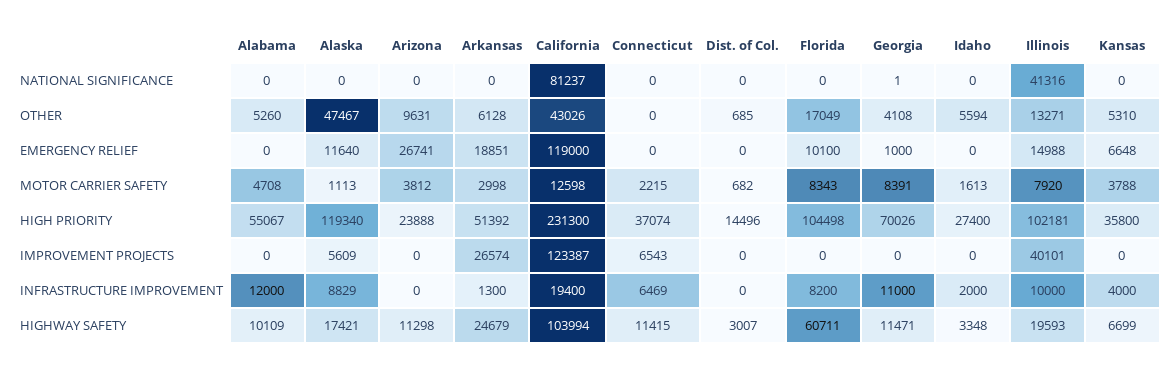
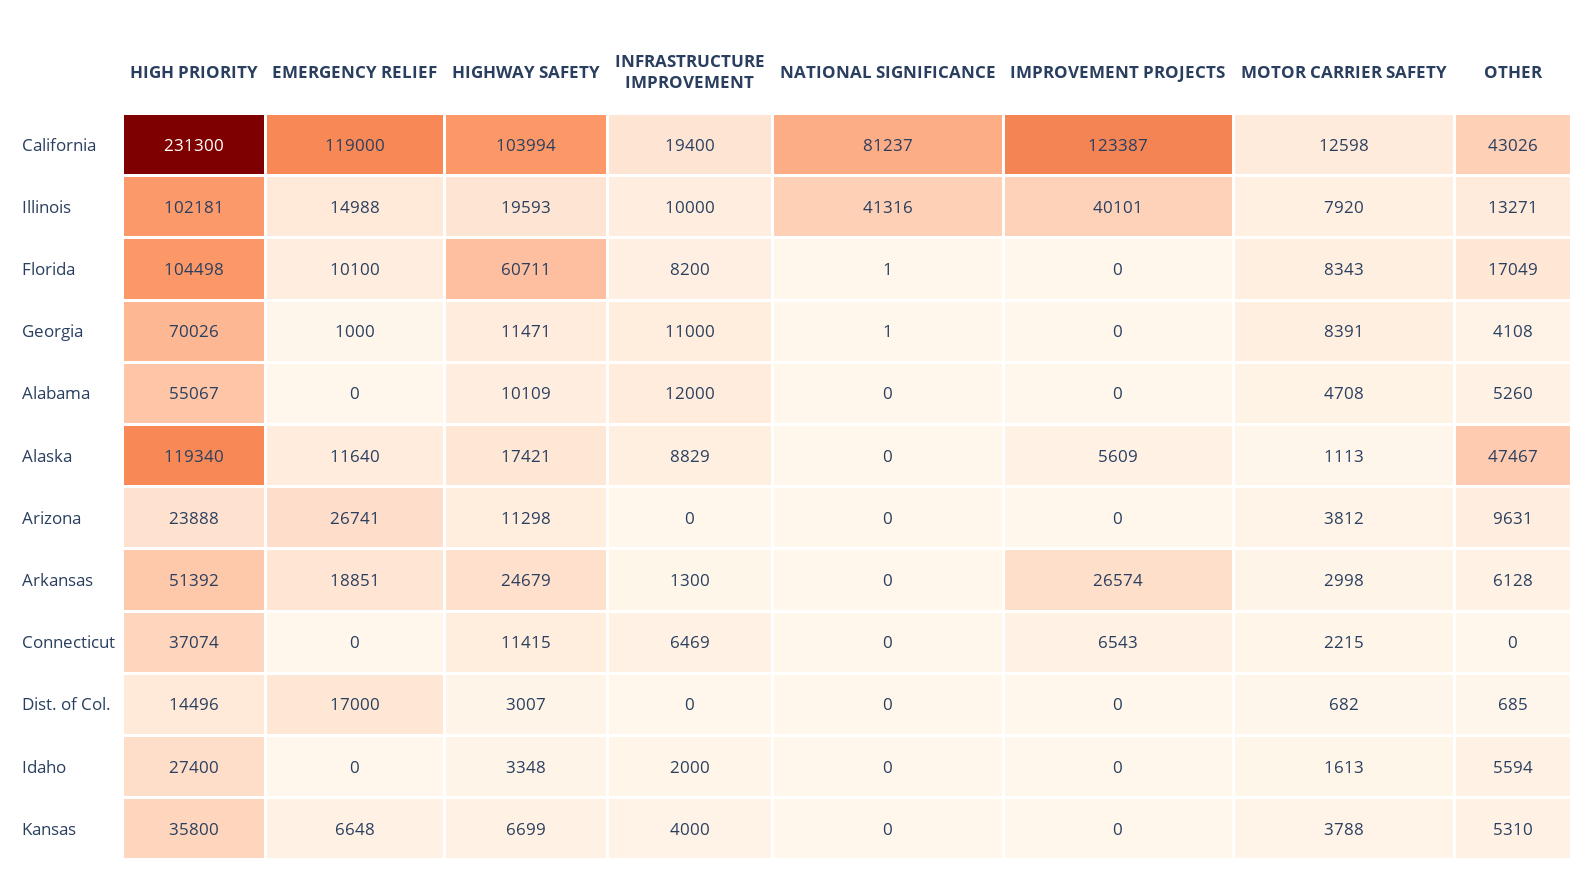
Florida, NATIONAL SIGNIFICANCE: 0 -> 1
Dist. of Col., EMERGENCY RELIEF: 0 -> 17000

